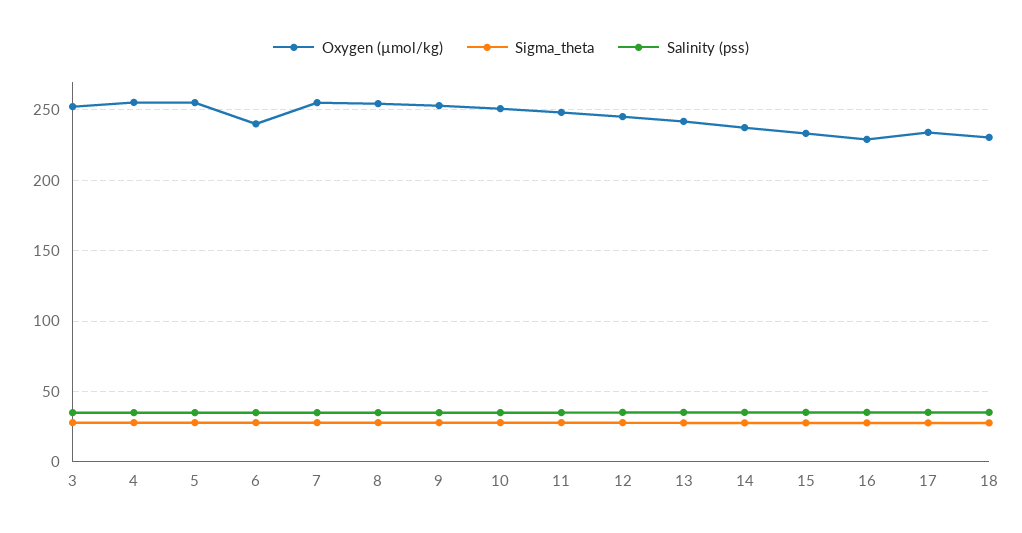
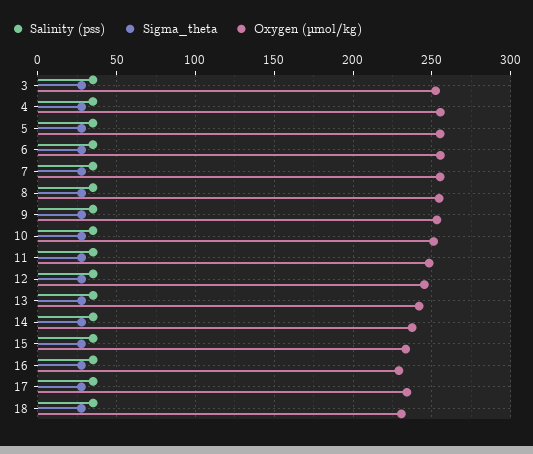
Oxygen (µmol/kg), 6: 240 -> 255

